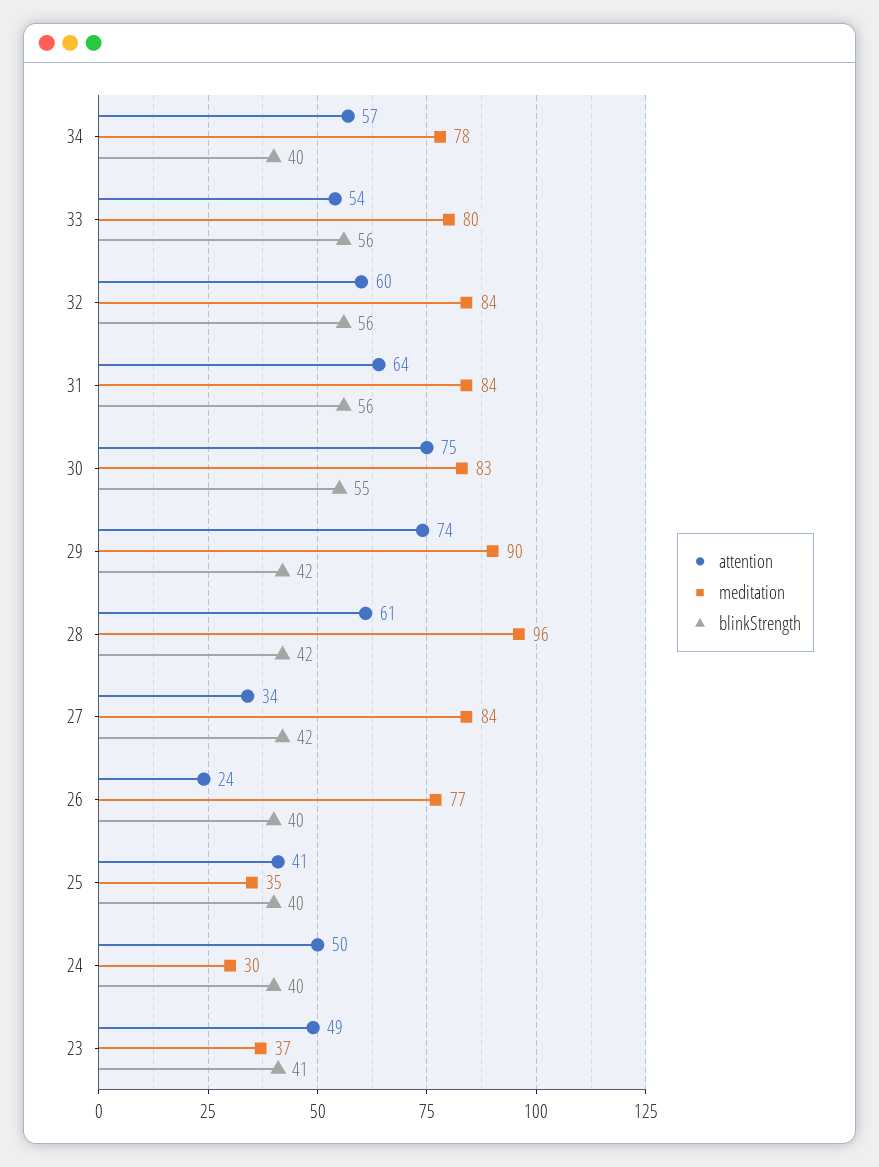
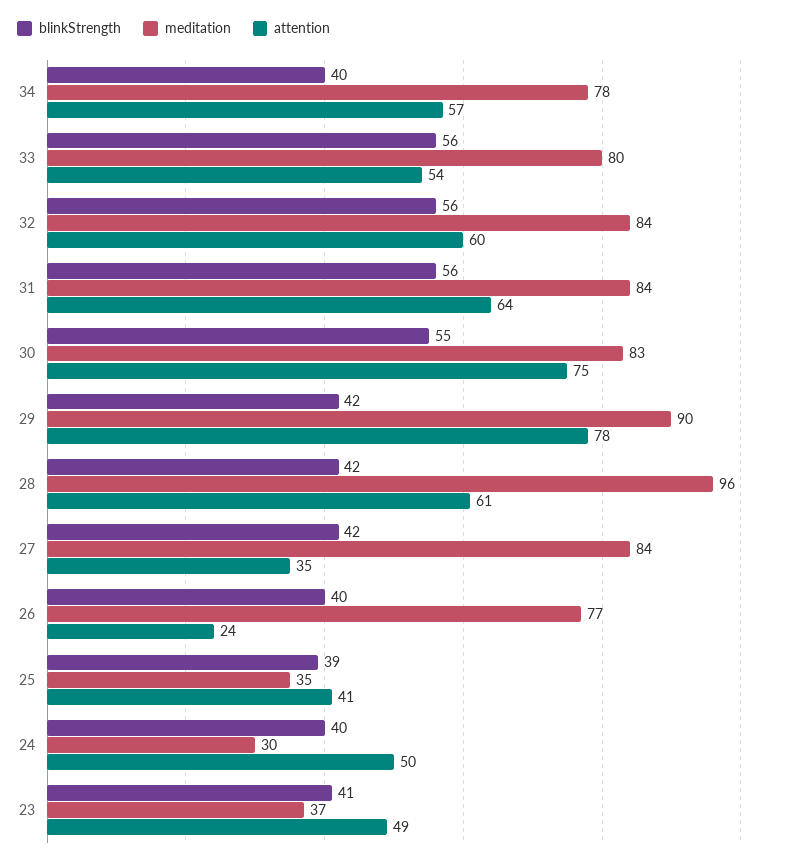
attention, 29: 74 -> 78
attention, 27: 34 -> 35
blinkStrength, 25: 40 -> 39

